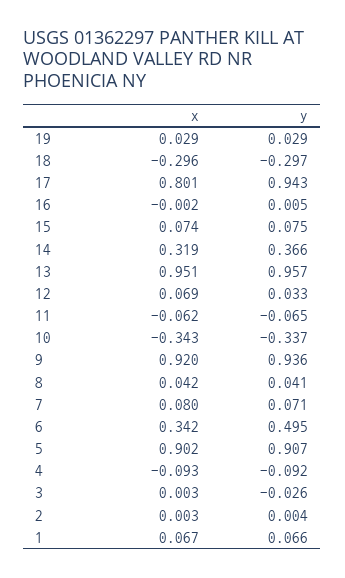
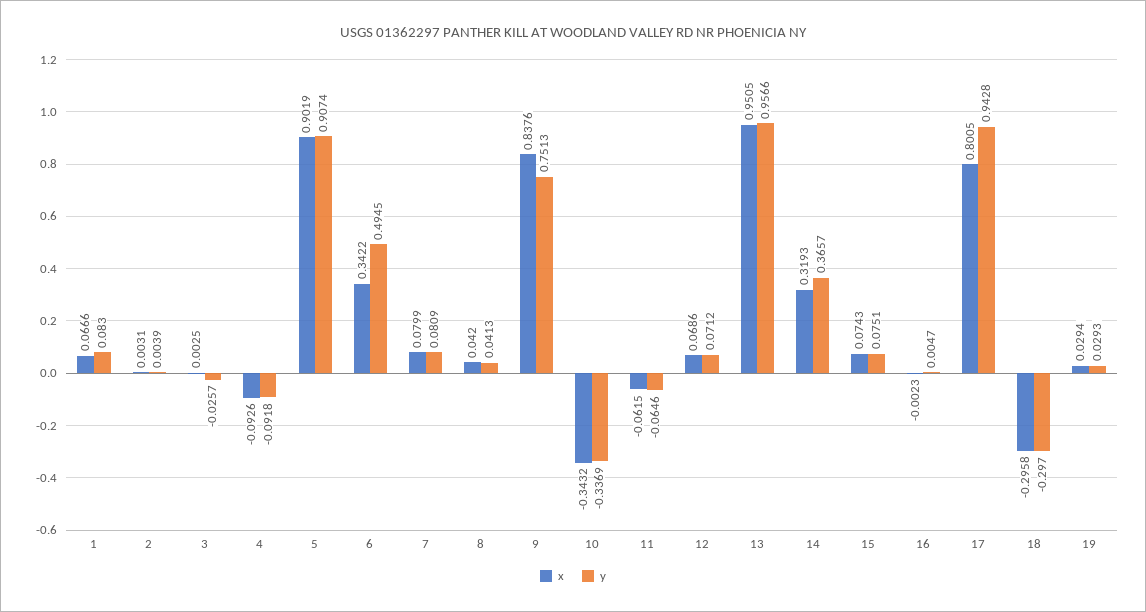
y, 12: 0.033 -> 0.0712
x, 9: 0.92 -> 0.8376
y, 9: 0.936 -> 0.7513
y, 7: 0.071 -> 0.0809
y, 1: 0.066 -> 0.083

